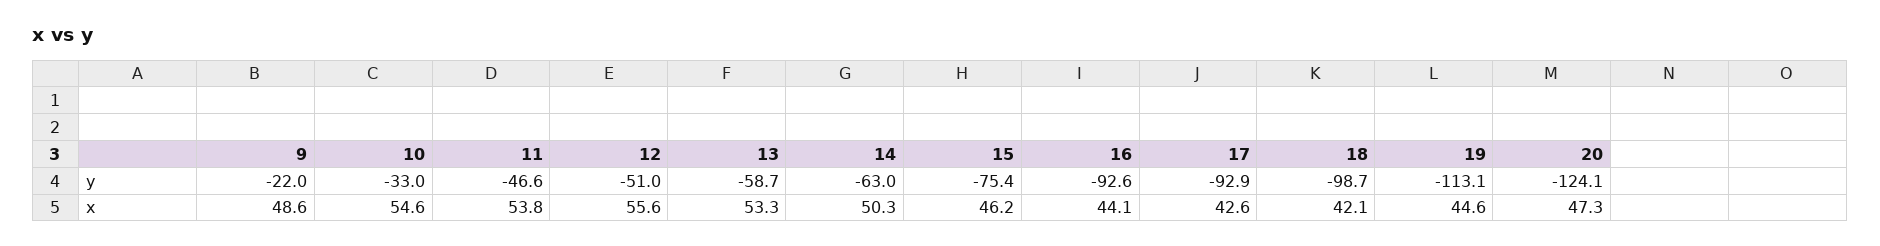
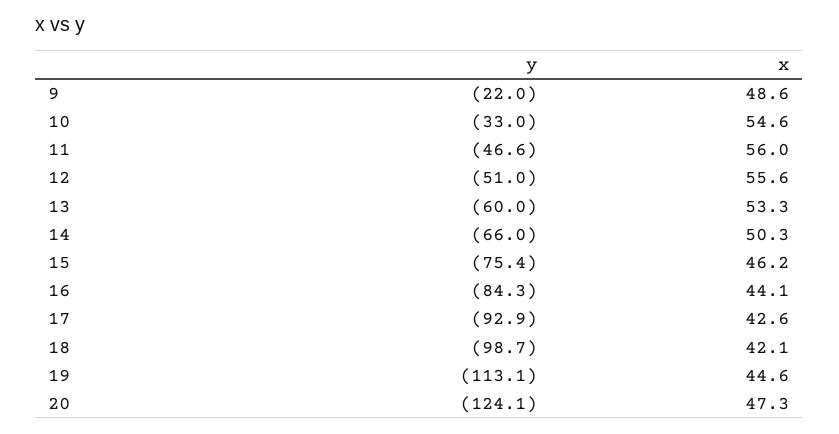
13, y: -58.7 -> -60
14, y: -63 -> -66
16, y: -92.6 -> -84.3
11, x: 53.8 -> 56

